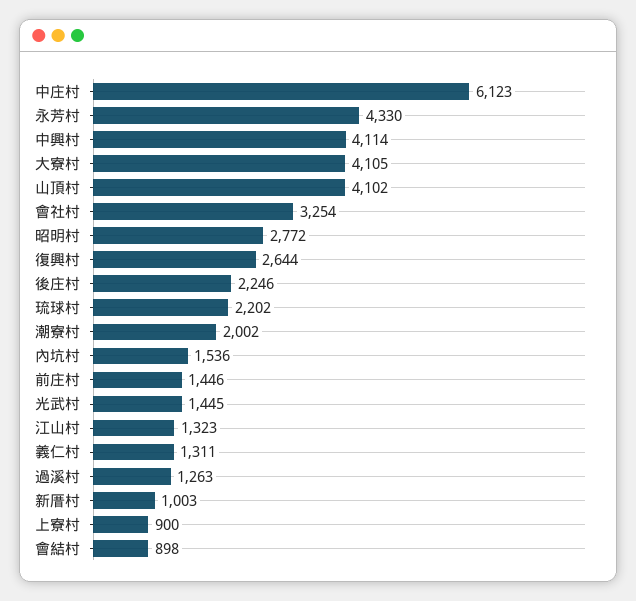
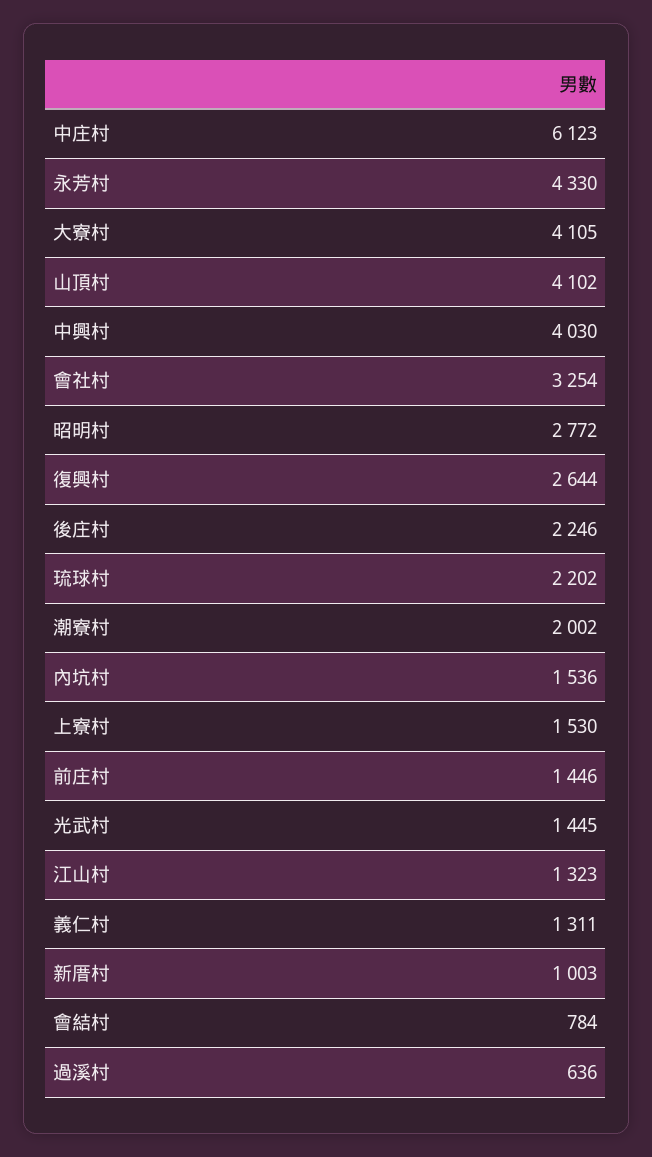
中興村: 4114 -> 4030
過溪村: 1263 -> 636
上寮村: 900 -> 1530
會結村: 898 -> 784

